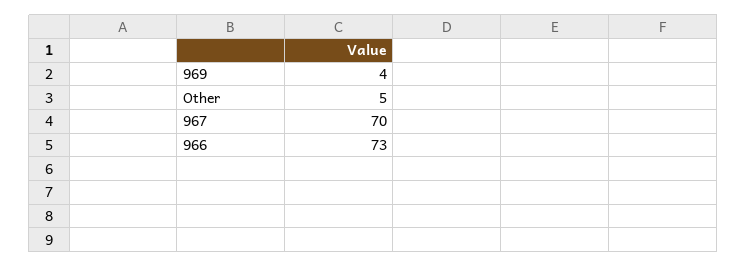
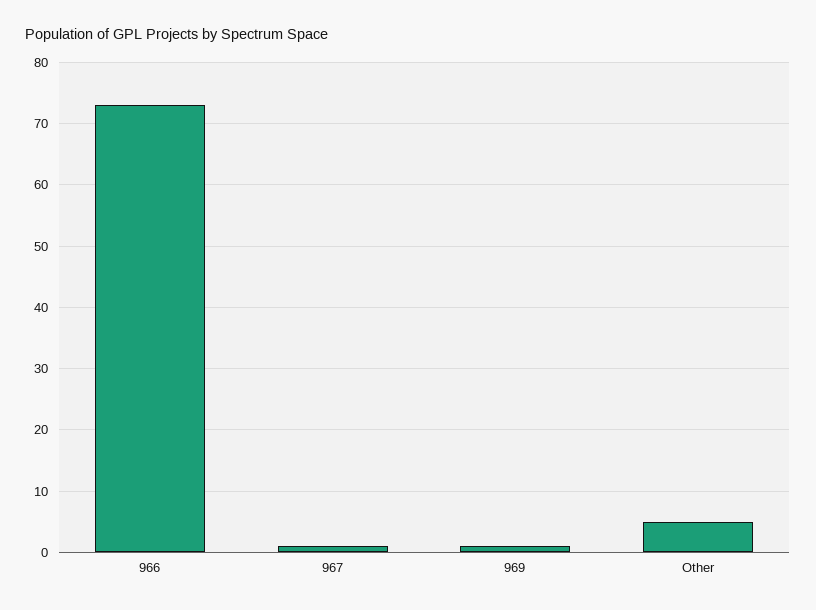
969: 4 -> 1
967: 70 -> 1

